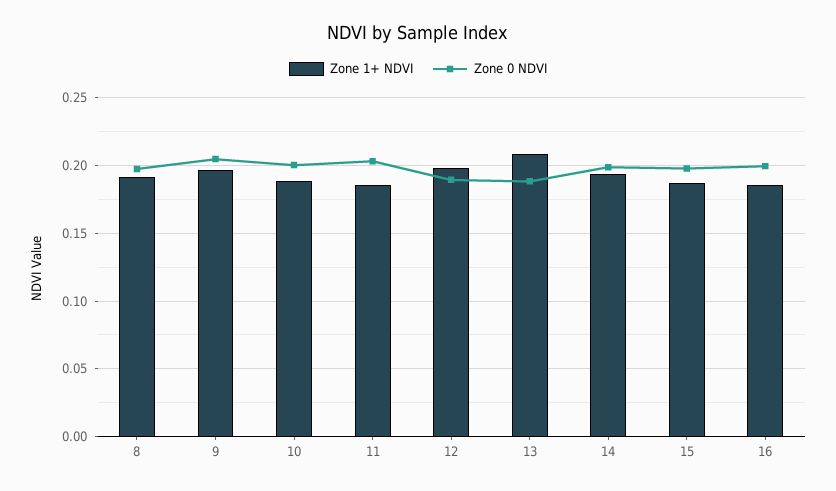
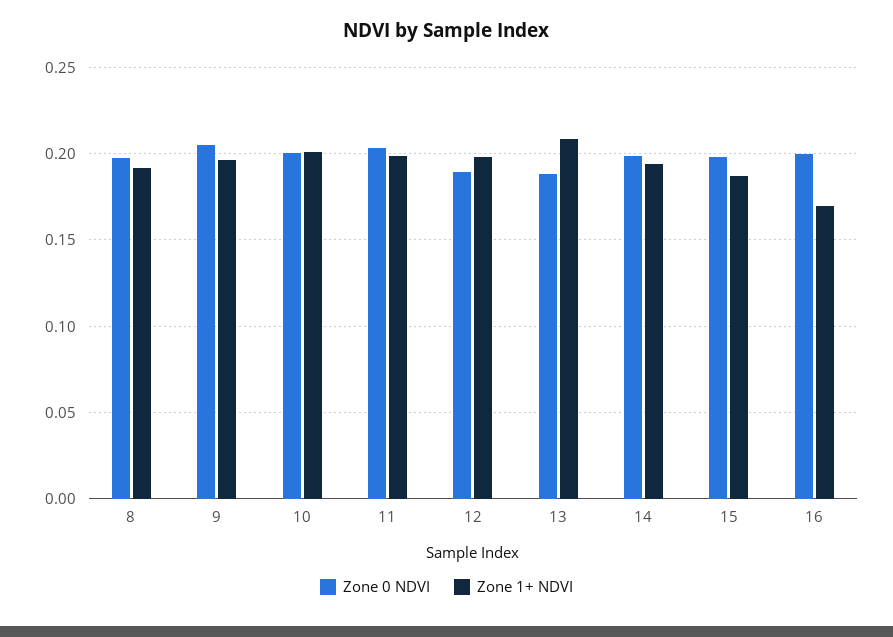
Zone 1+ NDVI, 10: 0.19 -> 0.2
Zone 1+ NDVI, 11: 0.185 -> 0.2
Zone 1+ NDVI, 16: 0.185 -> 0.17

